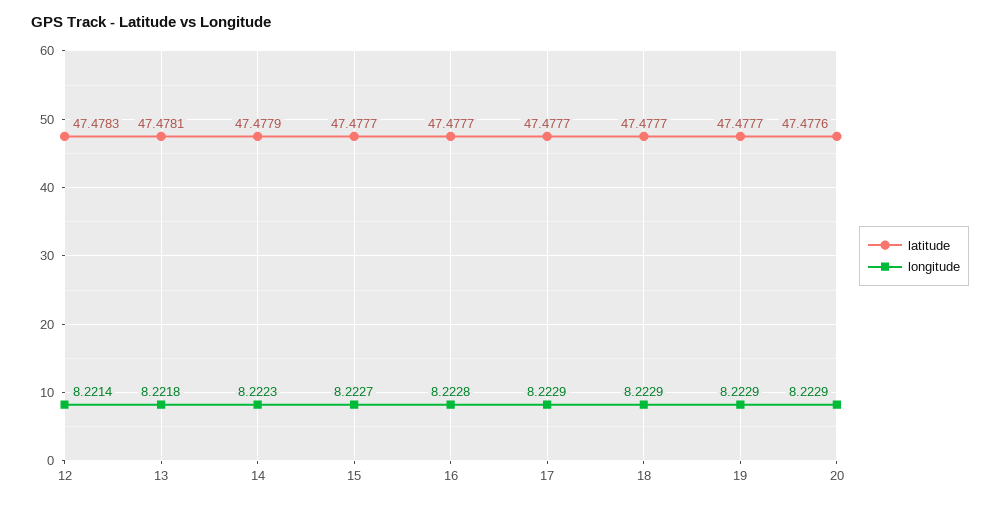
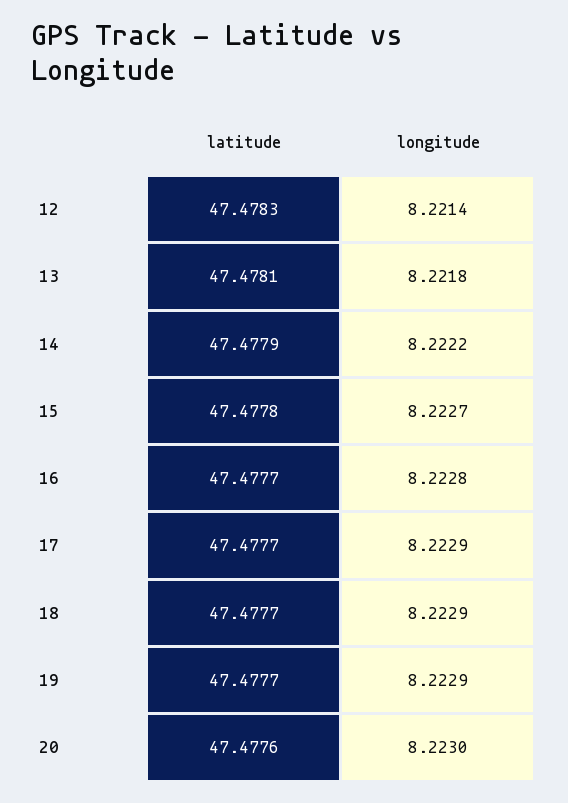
longitude, 14: 8.2223 -> 8.2222
latitude, 15: 47.4777 -> 47.4778
longitude, 20: 8.2229 -> 8.223

